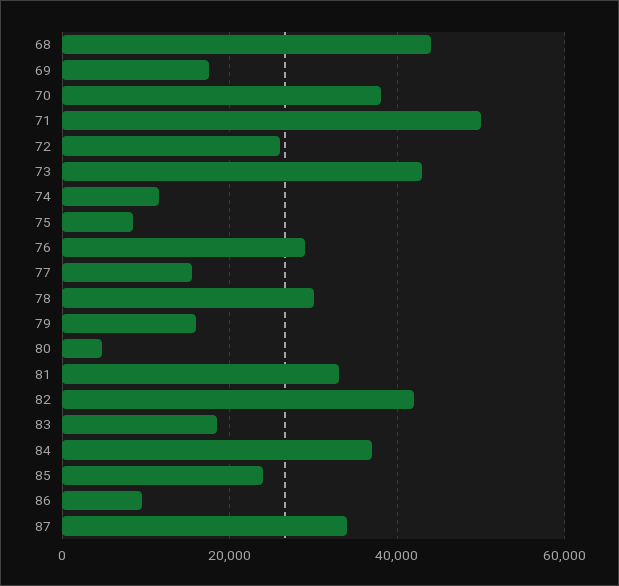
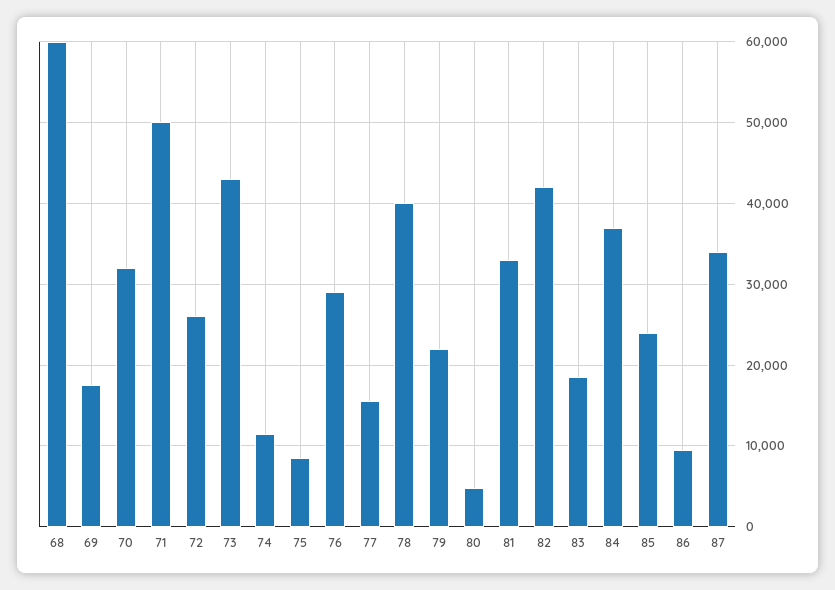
68: 44000 -> 60000
70: 38000 -> 32000
78: 30000 -> 40000
79: 16000 -> 22000

